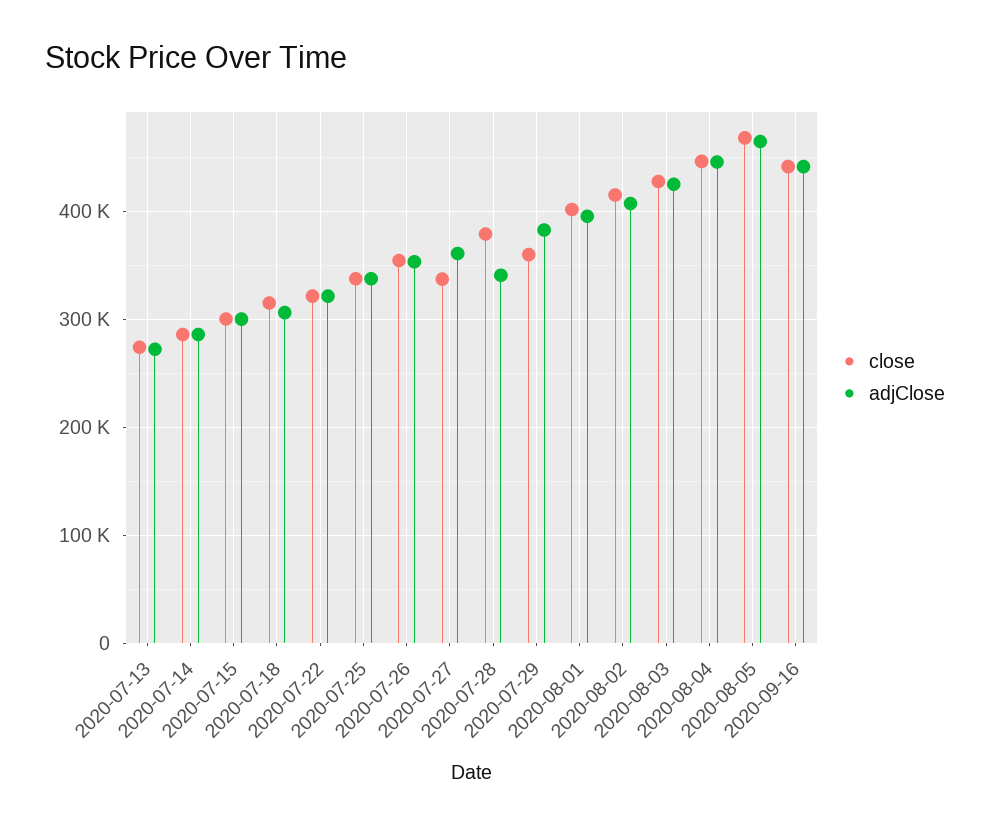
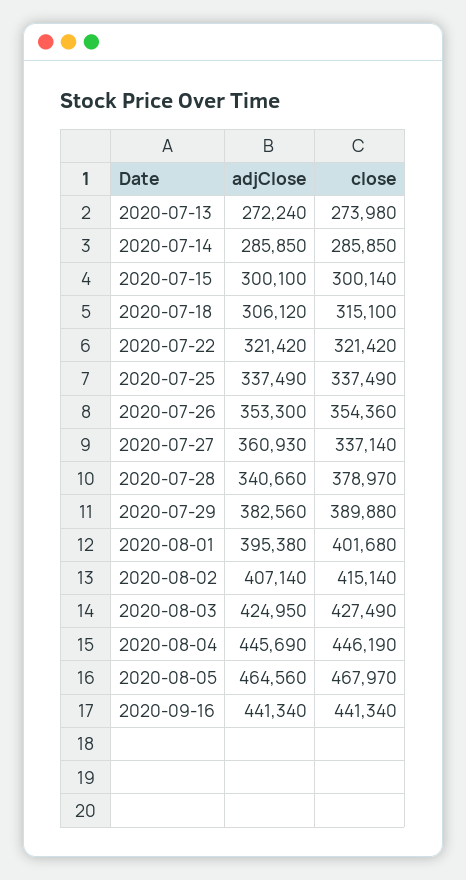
close, 2020-07-29: 360000 -> 389880

